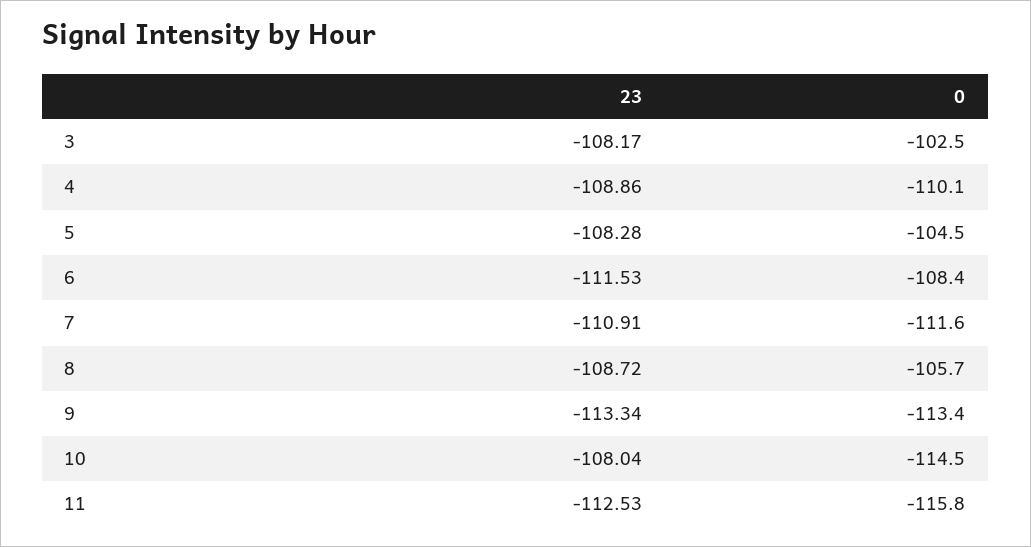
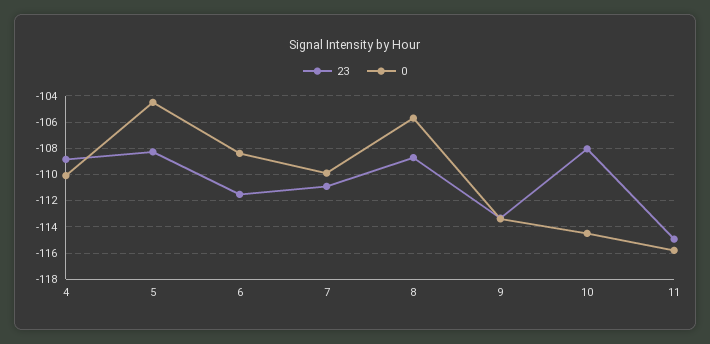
23, 3: -108.17 -> none
0, 3: -102.5 -> none
0, 7: -111.6 -> -110
23, 11: -112.53 -> -115

